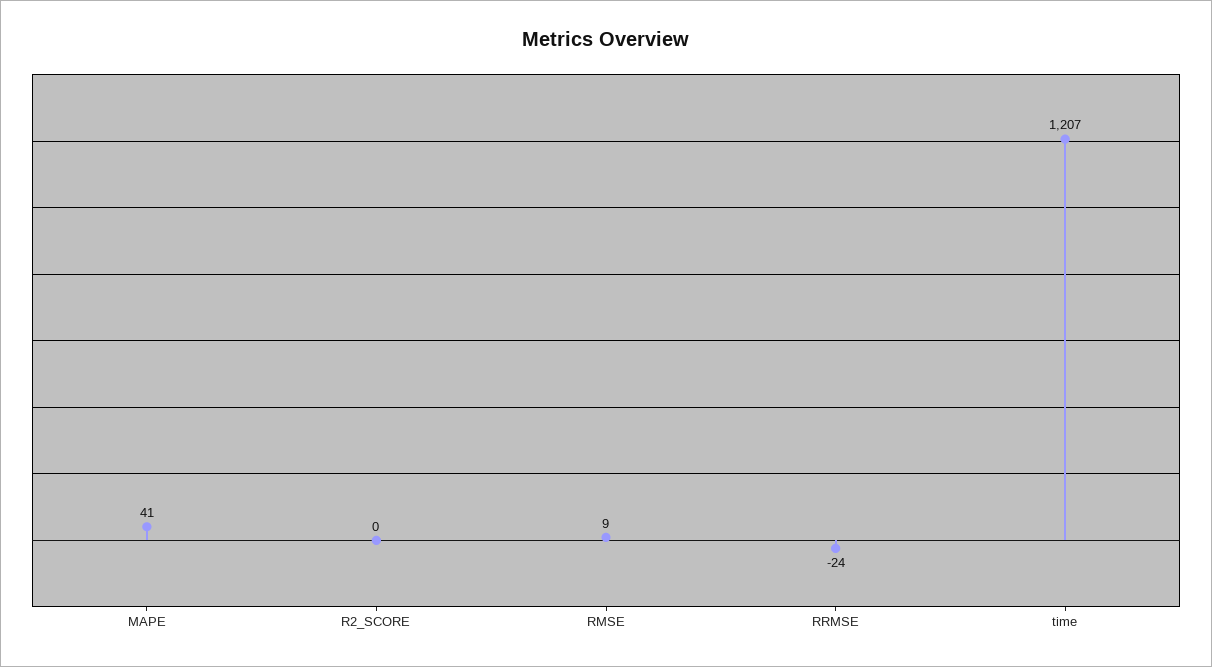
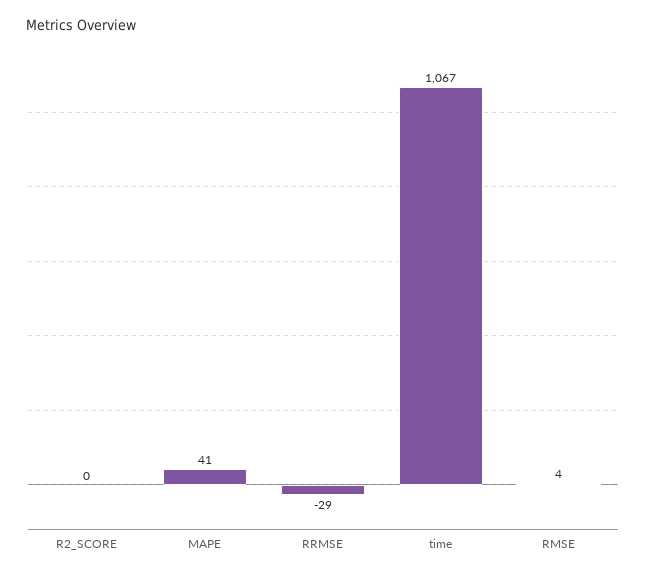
RMSE: 9 -> 4
RRMSE: -24 -> -29
time: 1207 -> 1067

